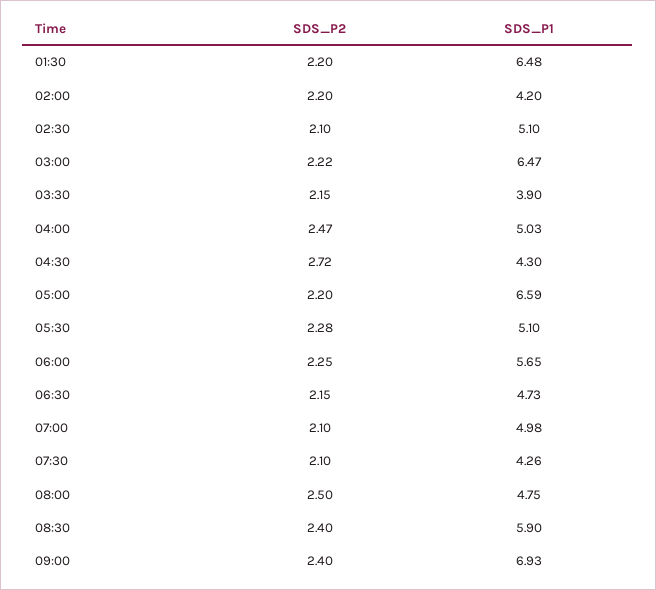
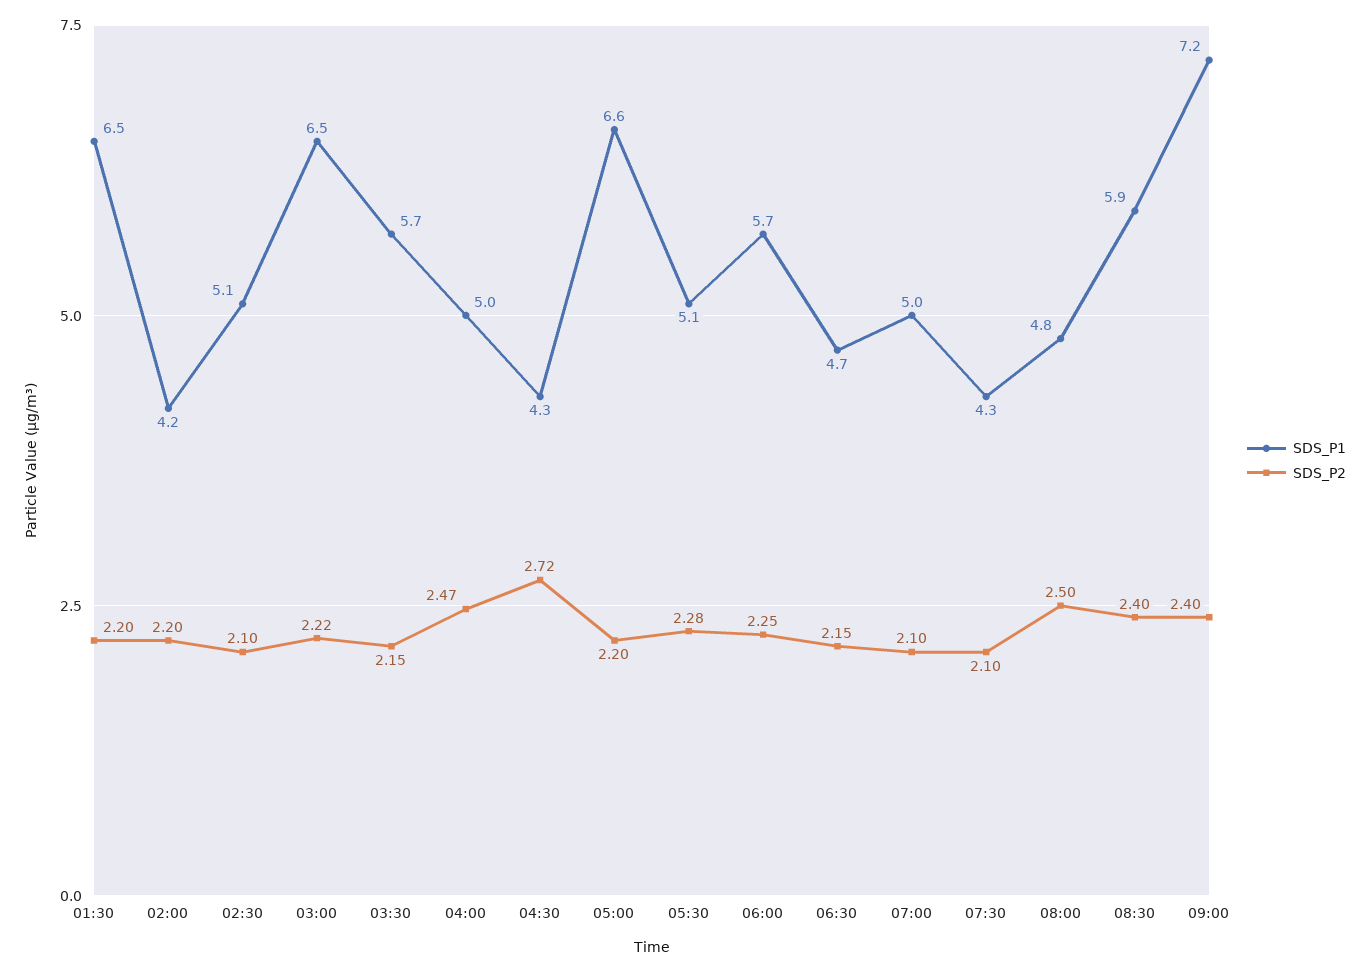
SDS_P1, 03:30: 3.9 -> 5.7
SDS_P1, 09:00: 6.93 -> 7.2

